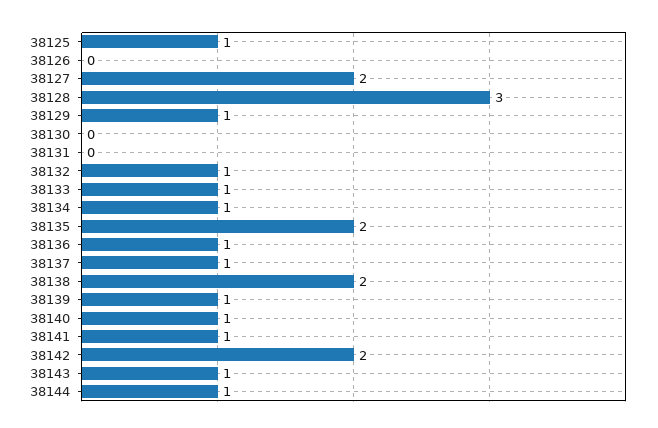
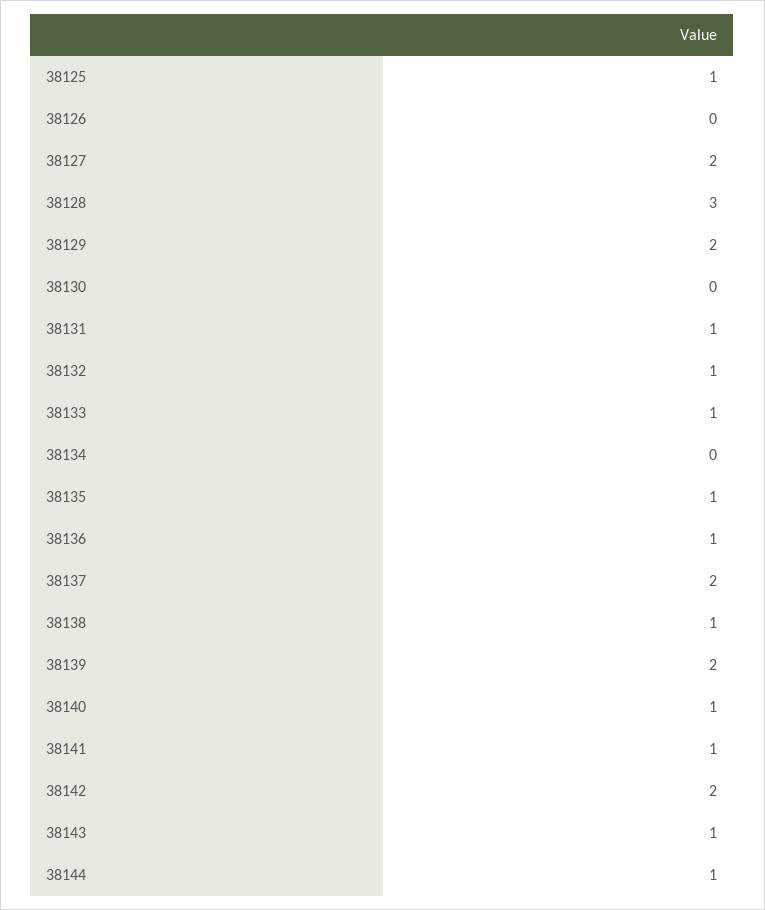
38129: 1 -> 2
38131: 0 -> 1
38134: 1 -> 0
38135: 2 -> 1
38137: 1 -> 2
38138: 2 -> 1
38139: 1 -> 2

